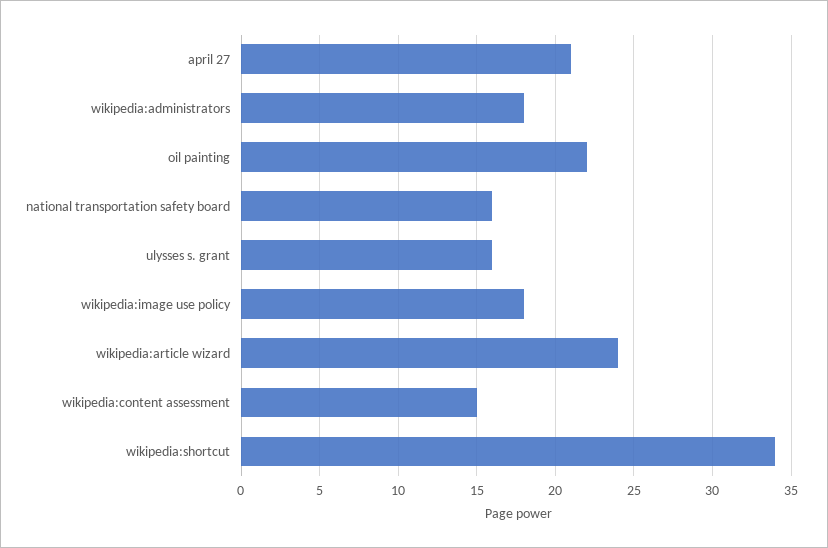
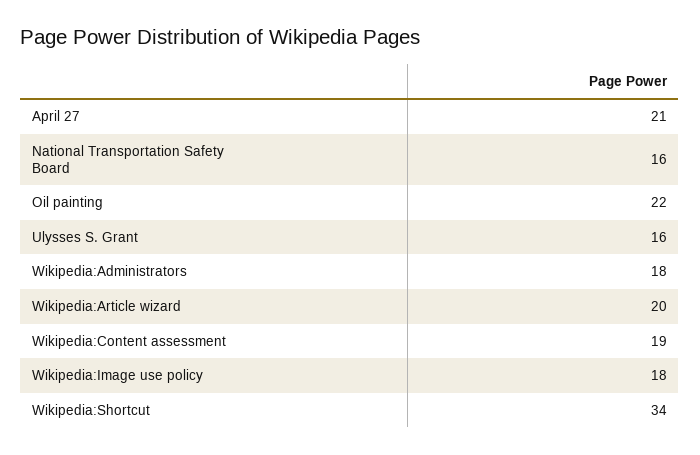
wikipedia:article wizard: 24 -> 20
wikipedia:content assessment: 15 -> 19

